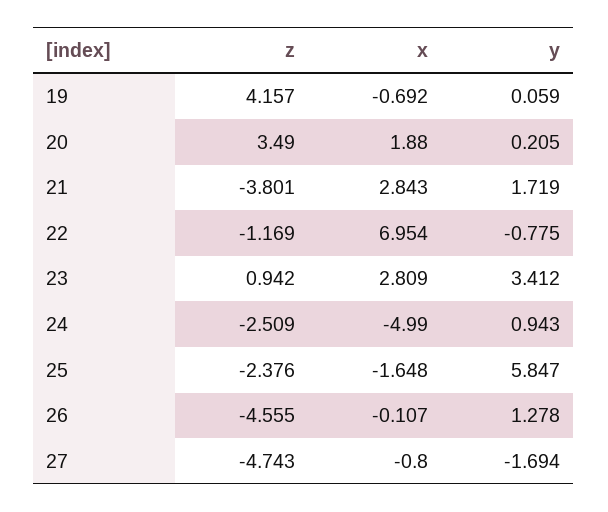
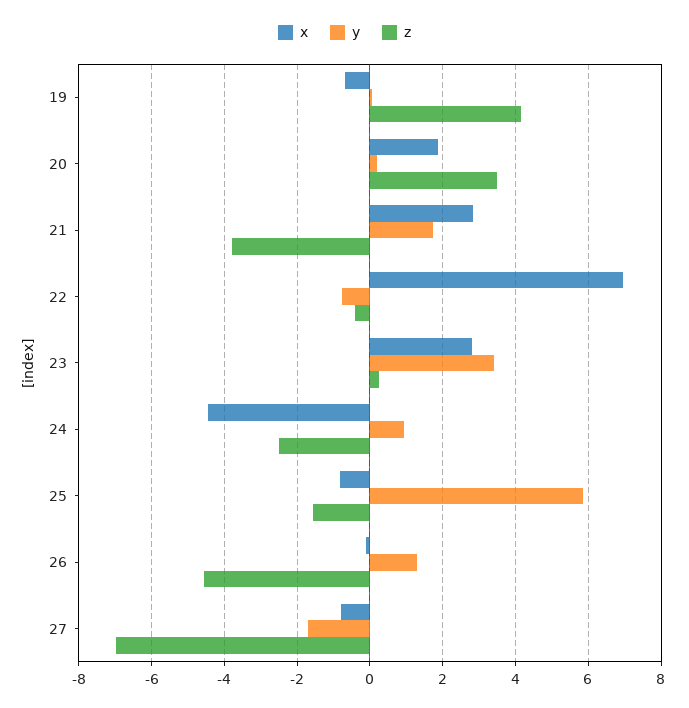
z, 22: -1.169 -> -0.4
z, 23: 0.942 -> 0.2
x, 24: -4.99 -> -4.4
z, 25: -2.376 -> -1.6
x, 25: -1.648 -> -0.8
z, 27: -4.743 -> -7

